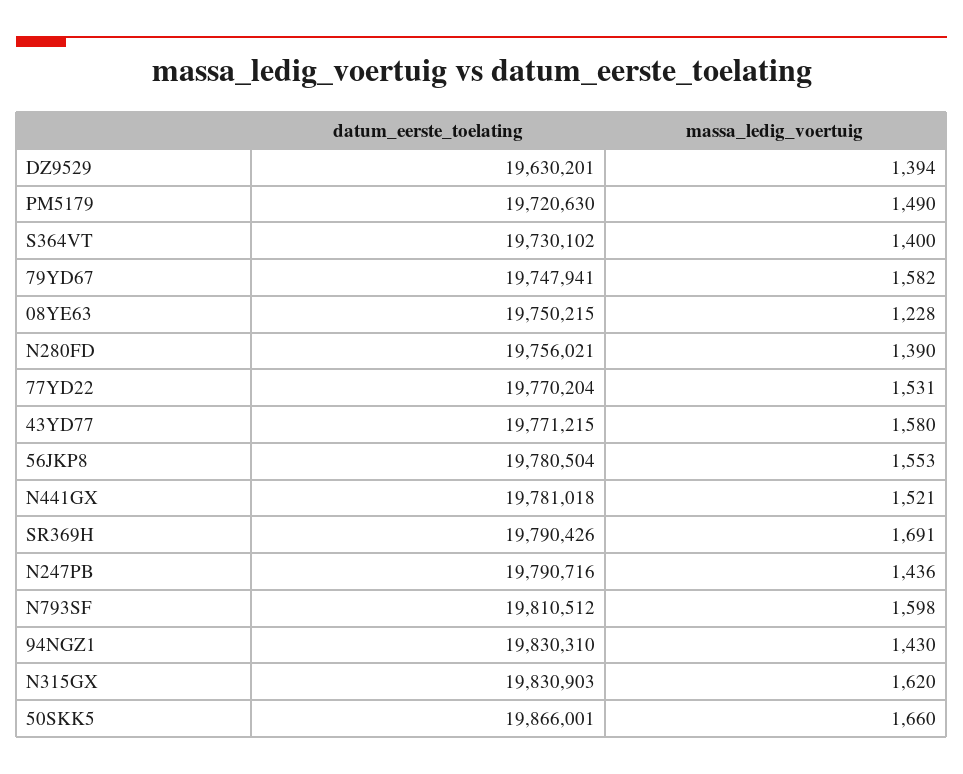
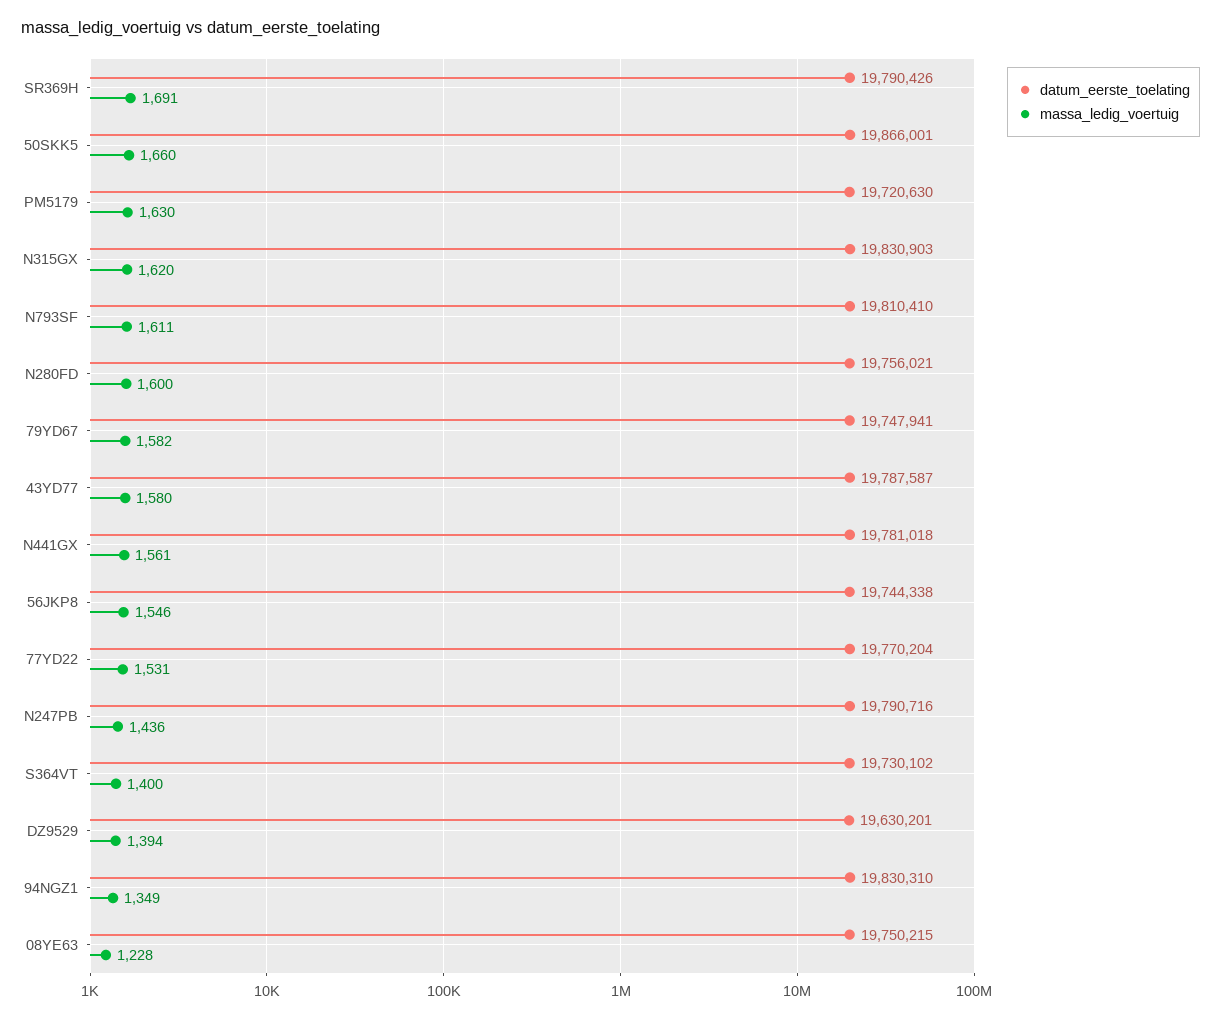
massa_ledig_voertuig, PM5179: 1490 -> 1630
massa_ledig_voertuig, N280FD: 1390 -> 1600
datum_eerste_toelating, 43YD77: 19771215 -> 19787587
datum_eerste_toelating, 56JKP8: 19780504 -> 19744338
massa_ledig_voertuig, 56JKP8: 1553 -> 1546
massa_ledig_voertuig, N441GX: 1521 -> 1561
datum_eerste_toelating, N793SF: 19810512 -> 19810410
massa_ledig_voertuig, N793SF: 1598 -> 1611
massa_ledig_voertuig, 94NGZ1: 1430 -> 1349

